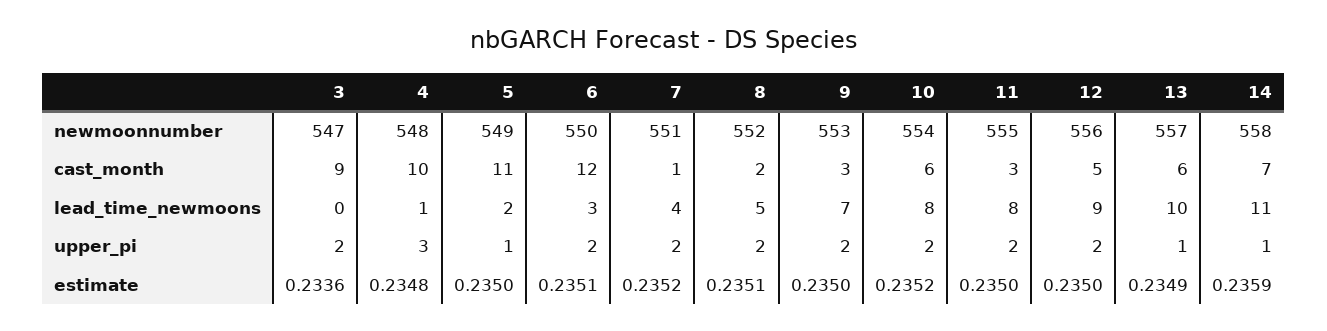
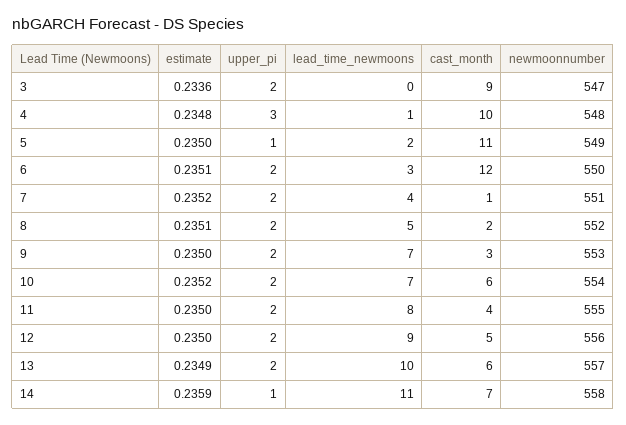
11, cast_month: 3 -> 4
10, lead_time_newmoons: 8 -> 7
13, upper_pi: 1 -> 2

